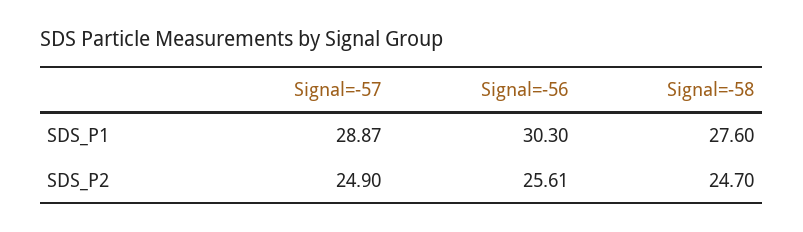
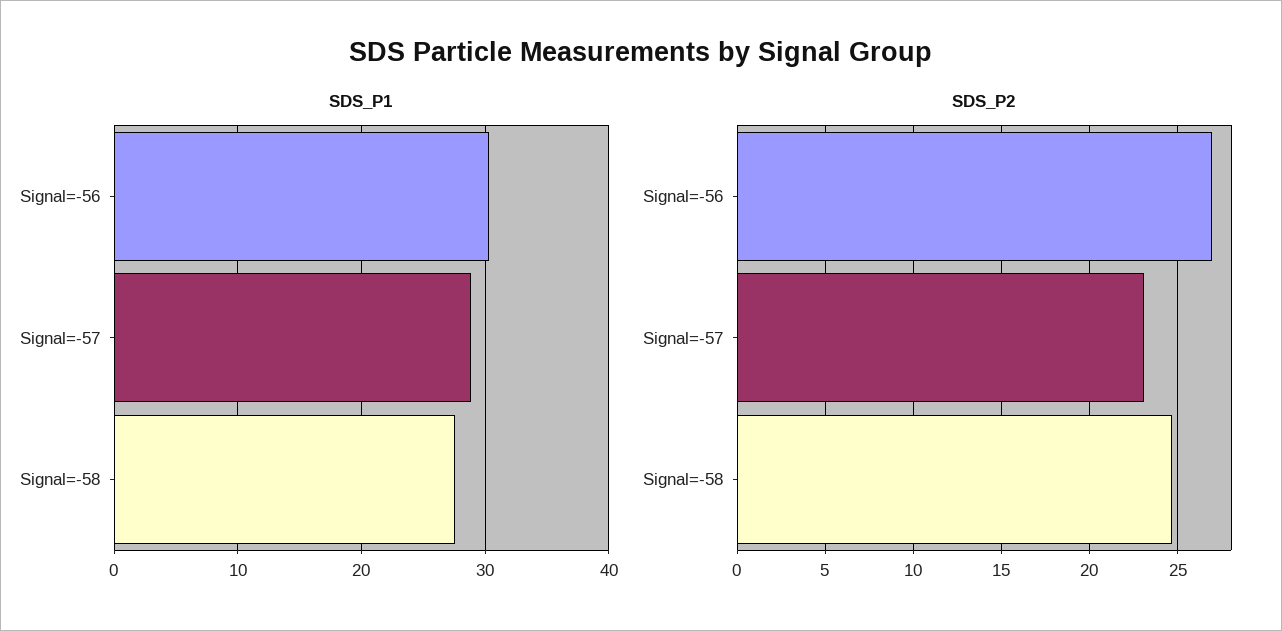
SDS_P2, Signal=-57: 24.9 -> 23
SDS_P2, Signal=-56: 25.61 -> 27

